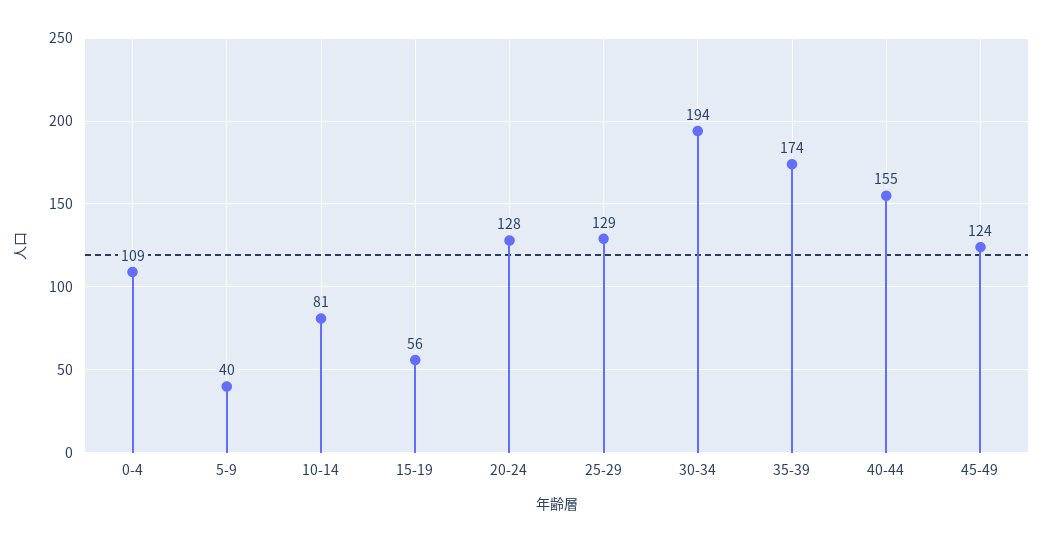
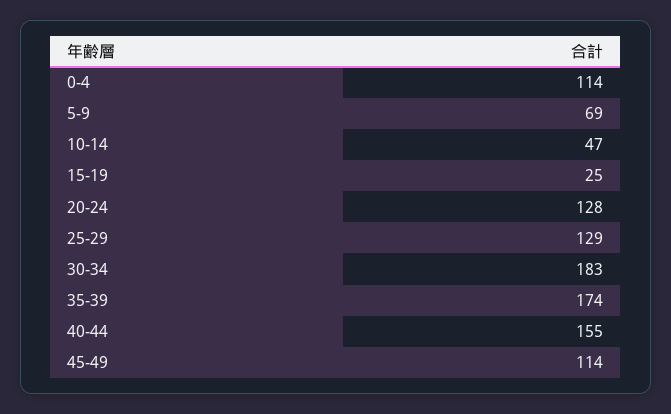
0-4: 109 -> 114
5-9: 40 -> 69
10-14: 81 -> 47
15-19: 56 -> 25
30-34: 194 -> 183
45-49: 124 -> 114

